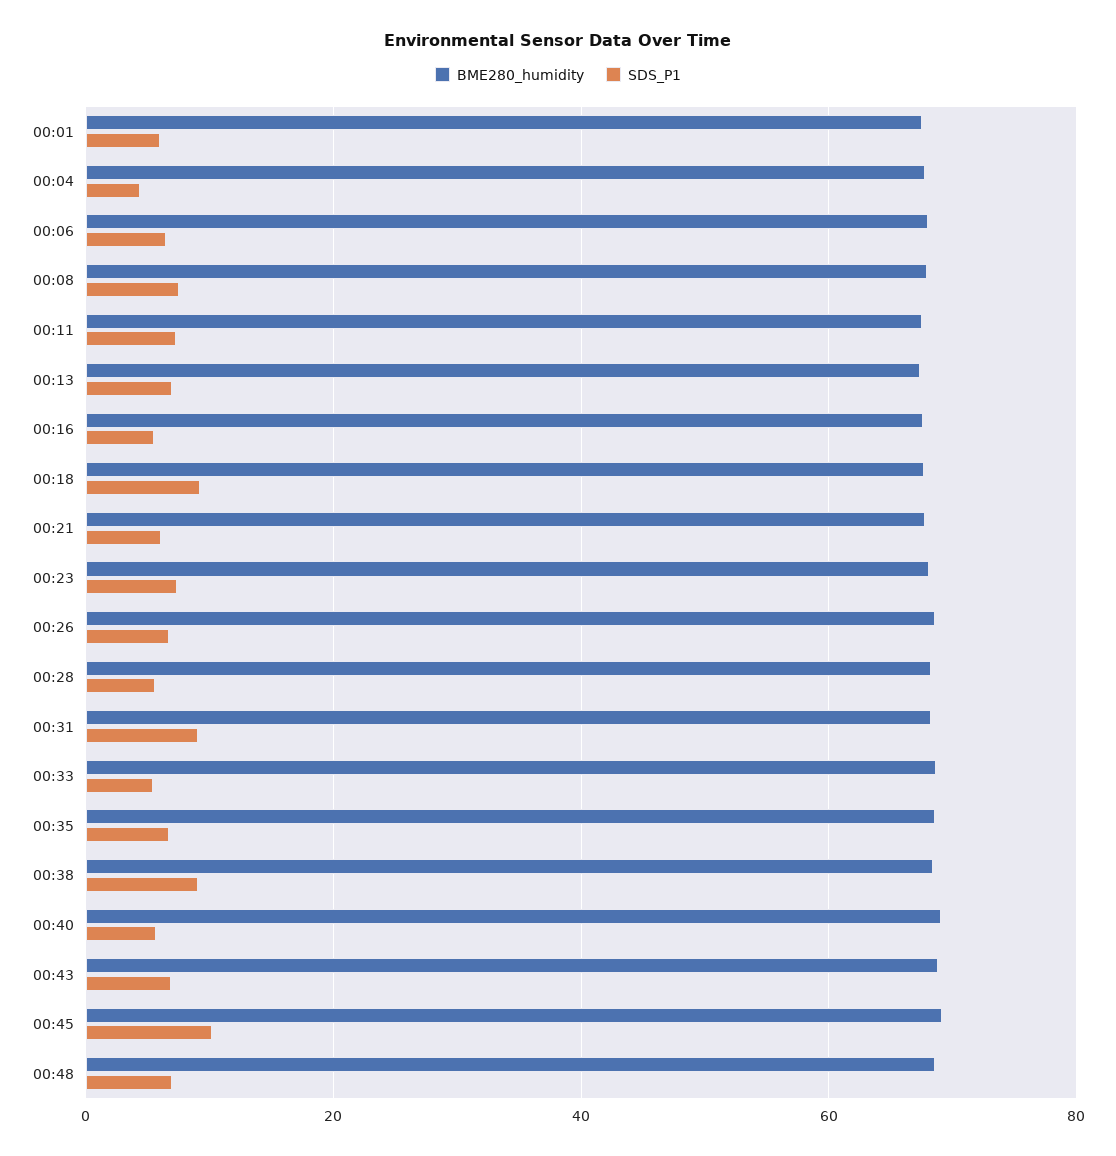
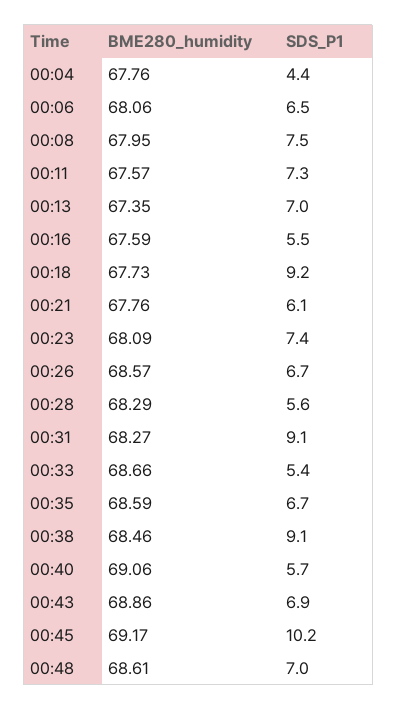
BME280_humidity, 00:01: 68 -> none
SDS_P1, 00:01: 6 -> none

